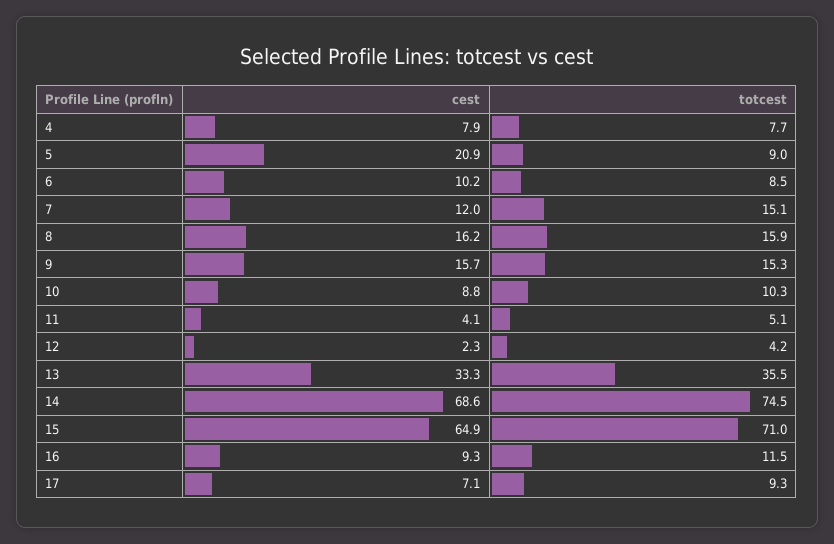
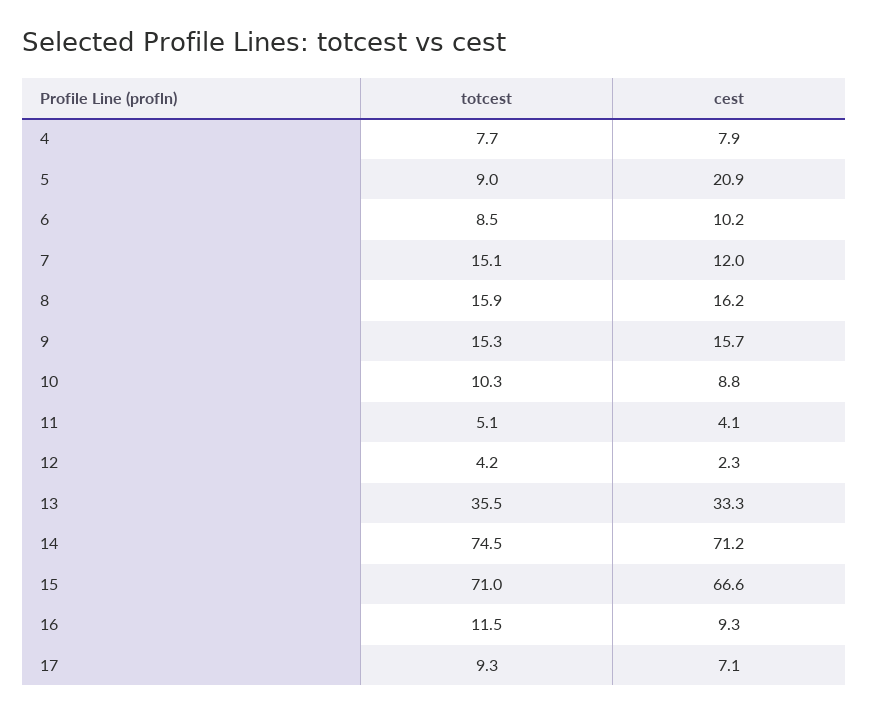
cest, 14: 68.6 -> 71.2
cest, 15: 64.9 -> 66.6

